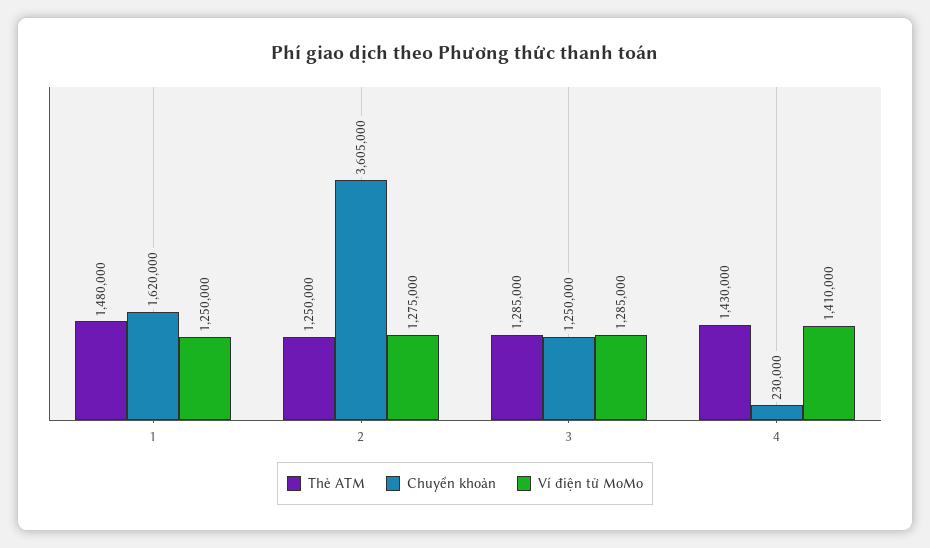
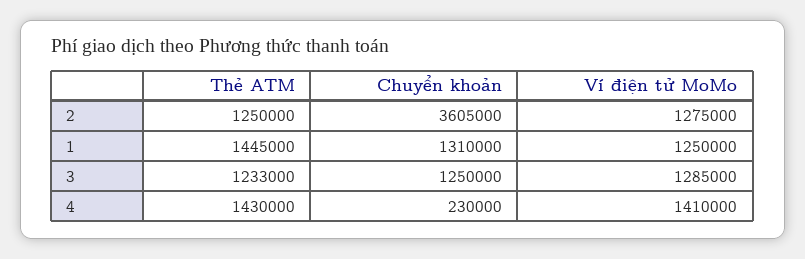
Thẻ ATM, 1: 1480000 -> 1445000
Chuyển khoản, 1: 1620000 -> 1310000
Thẻ ATM, 3: 1285000 -> 1233000

